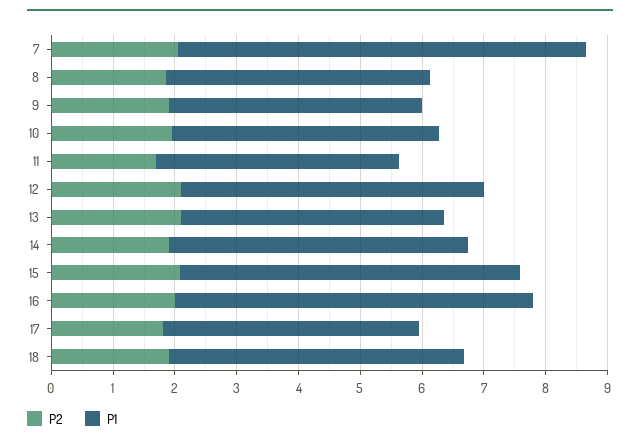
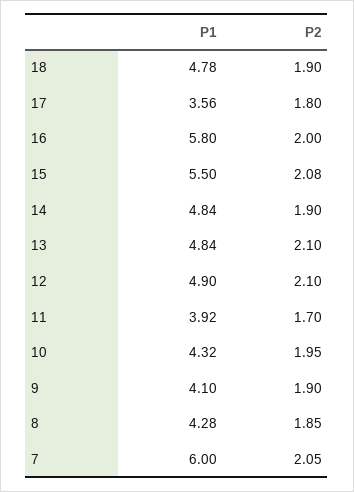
P1, 7: 6.6 -> 6
P1, 13: 4.2 -> 4.84
P1, 17: 4.2 -> 3.56

